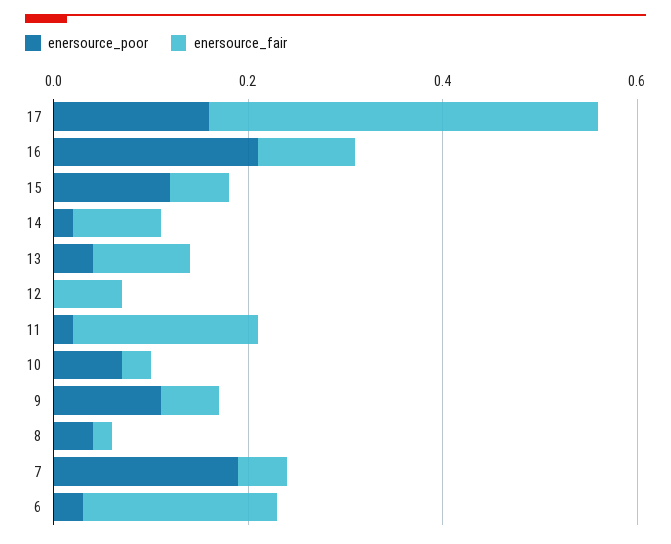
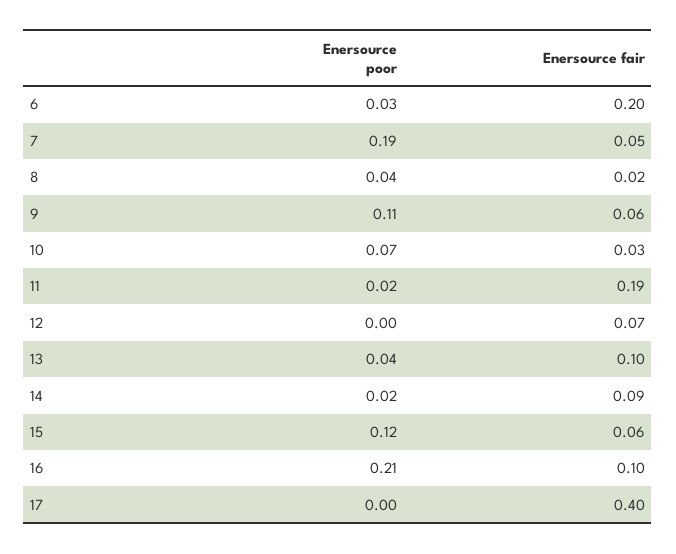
enersource_poor, 17: 0.15 -> 0

